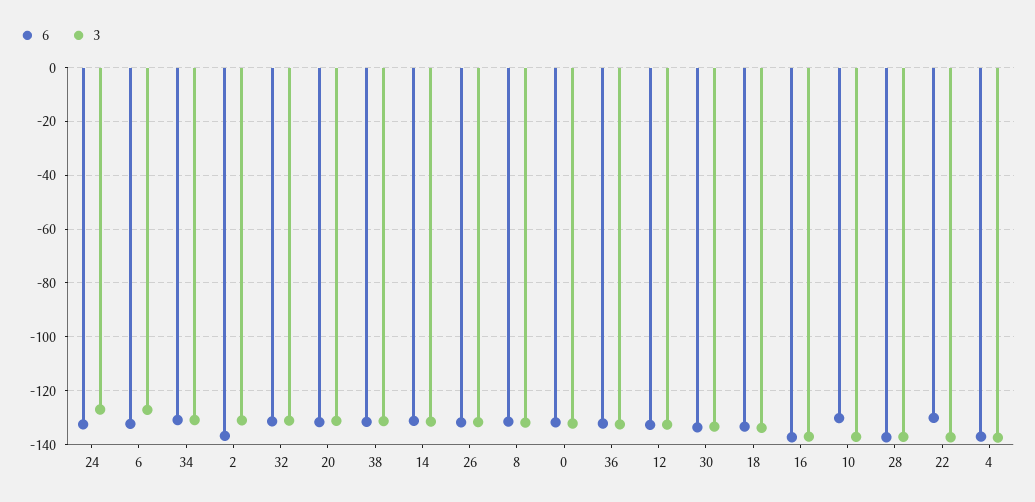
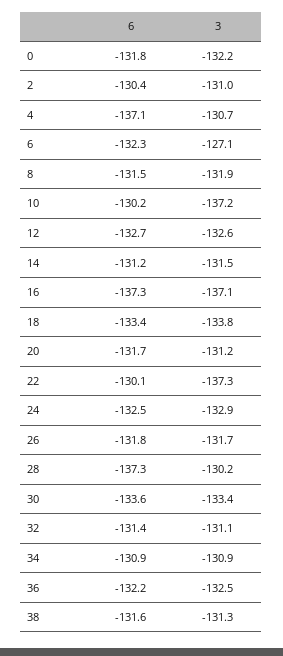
3, 24: -127.5 -> -132.9
6, 2: -137.5 -> -130.4
3, 28: -137.5 -> -130.2
3, 4: -137.5 -> -130.7

